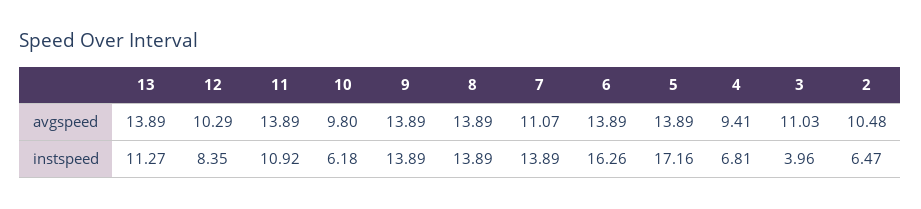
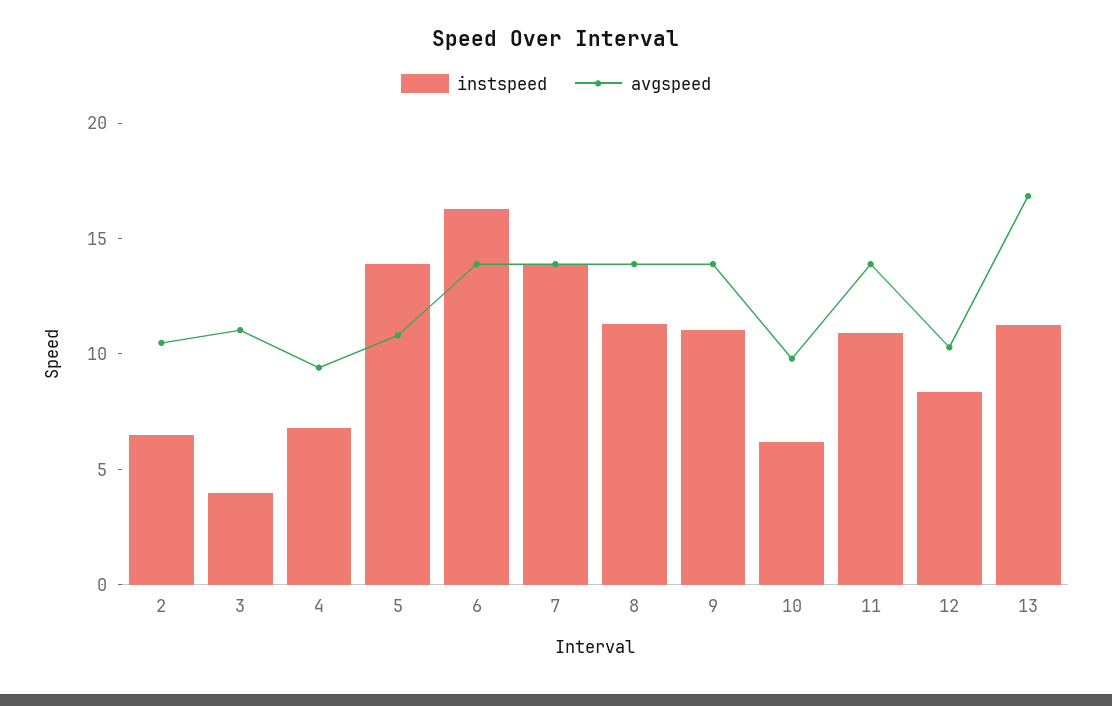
avgspeed, 13: 13.89 -> 17
avgspeed, 7: 11.07 -> 14
avgspeed, 5: 13.89 -> 11
instspeed, 9: 13.89 -> 11
instspeed, 8: 13.89 -> 11
instspeed, 5: 17.16 -> 14

